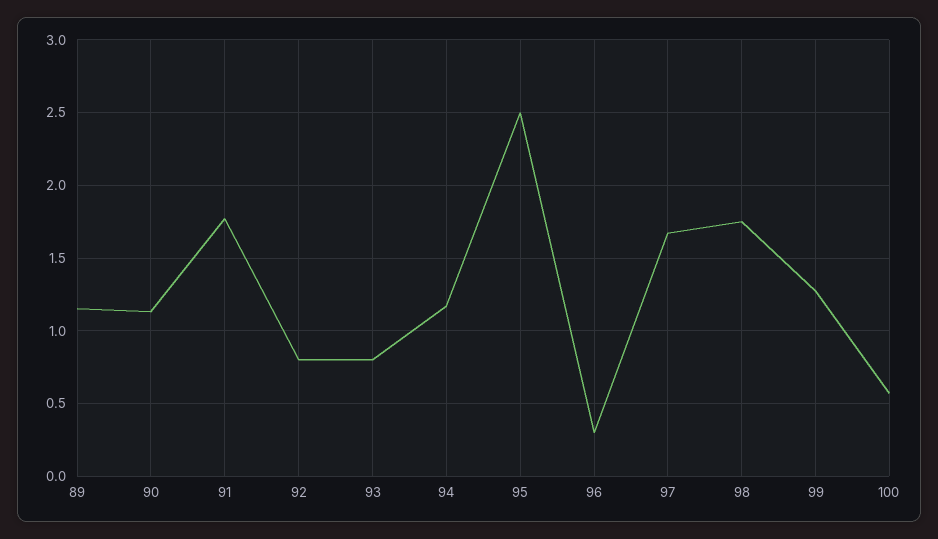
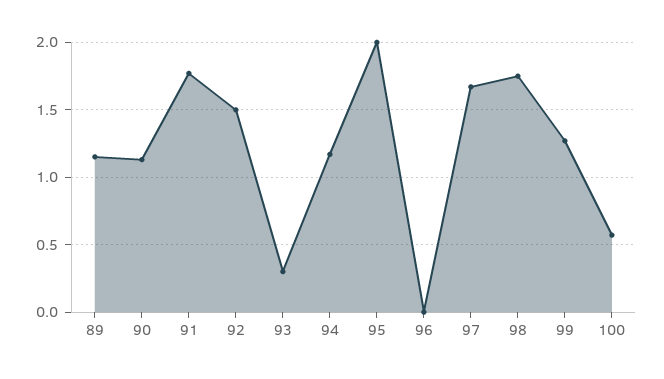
92: 0.8 -> 1.5
93: 0.8 -> 0.3
95: 2.5 -> 2
96: 0.3 -> 0

